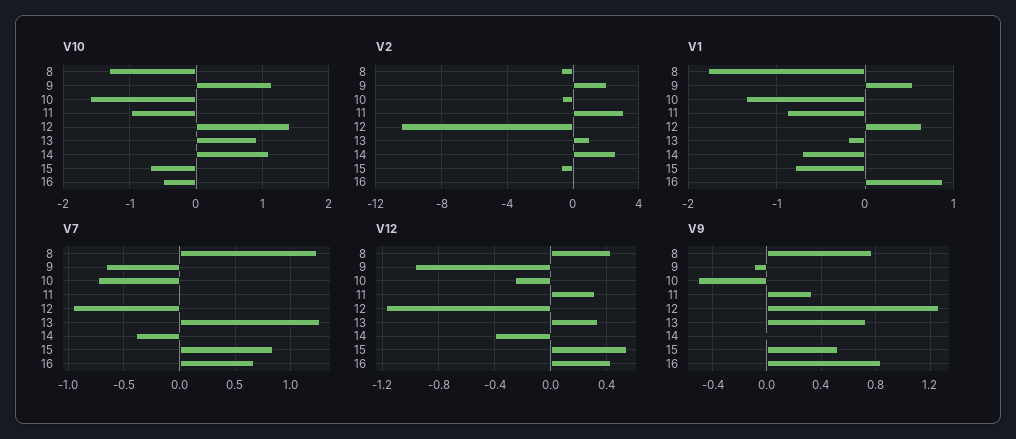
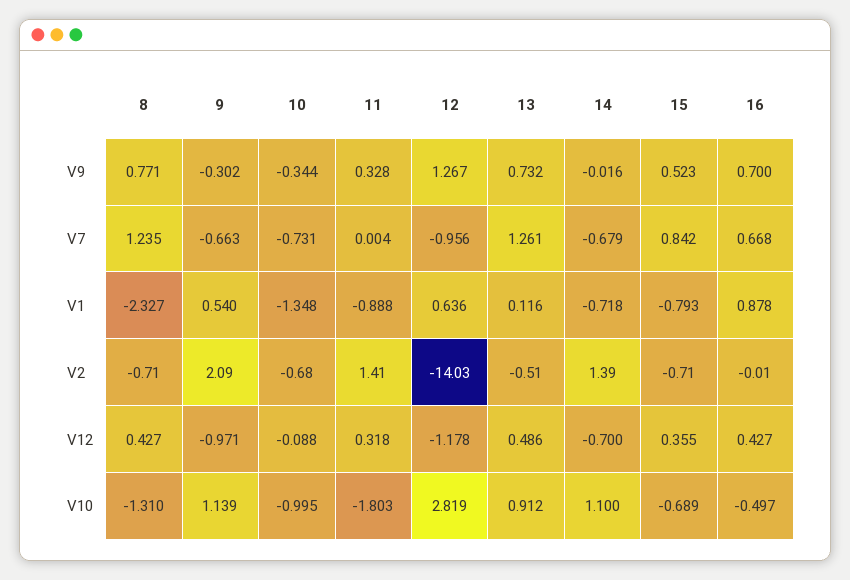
V10, 10: -1.6 -> -0.995
V10, 11: -1 -> -1.803
V10, 12: 1.4 -> 2.819
V2, 11: 3 -> 1.41
V2, 12: -10.5 -> -14.03
V2, 13: 1 -> -0.51
V2, 14: 2.5 -> 1.39
V1, 8: -1.8 -> -2.327
V1, 13: -0.2 -> 0.116
V7, 14: -0.4 -> -0.679
V12, 10: -0.25 -> -0.088
V12, 13: 0.35 -> 0.486
V12, 14: -0.4 -> -0.7
V12, 15: 0.55 -> 0.355
V9, 9: -0.1 -> -0.302
V9, 10: -0.5 -> -0.344
V9, 16: 0.85 -> 0.7

